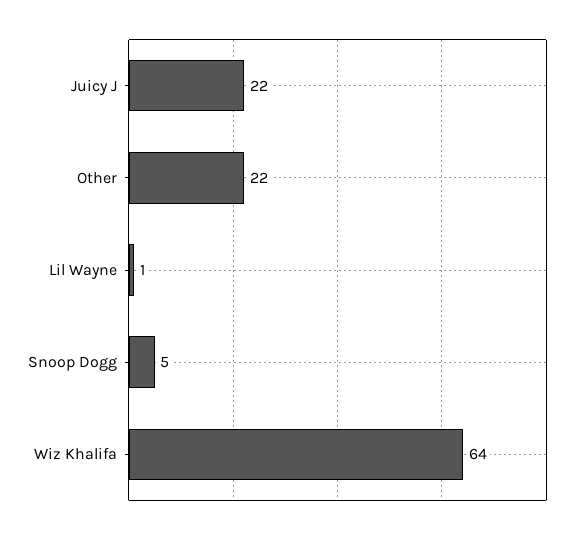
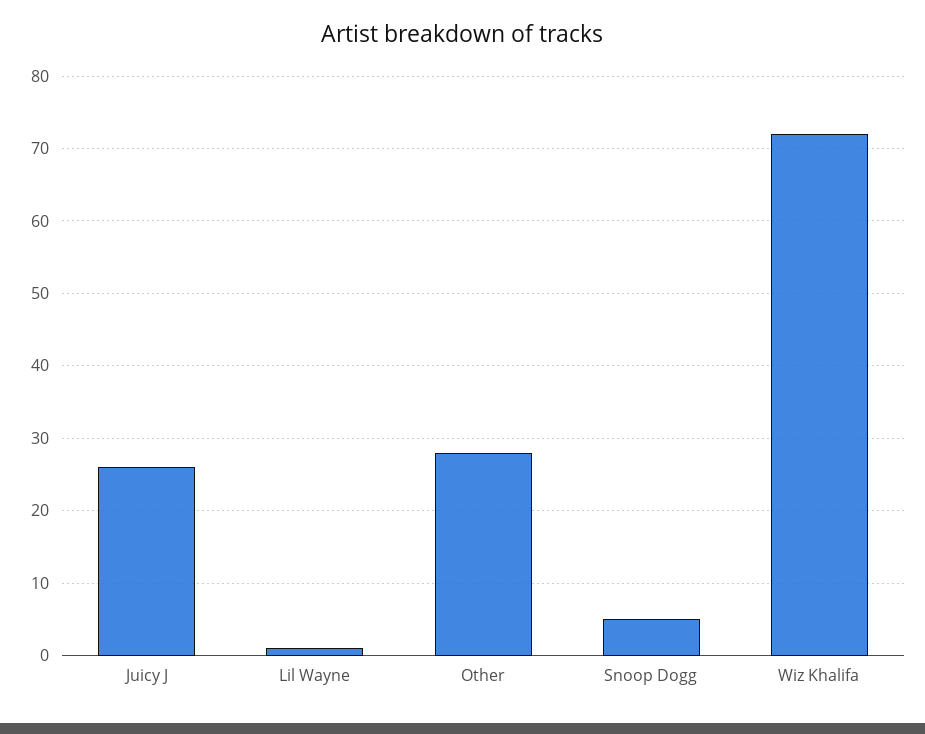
Juicy J: 22 -> 26
Other: 22 -> 28
Wiz Khalifa: 64 -> 72

